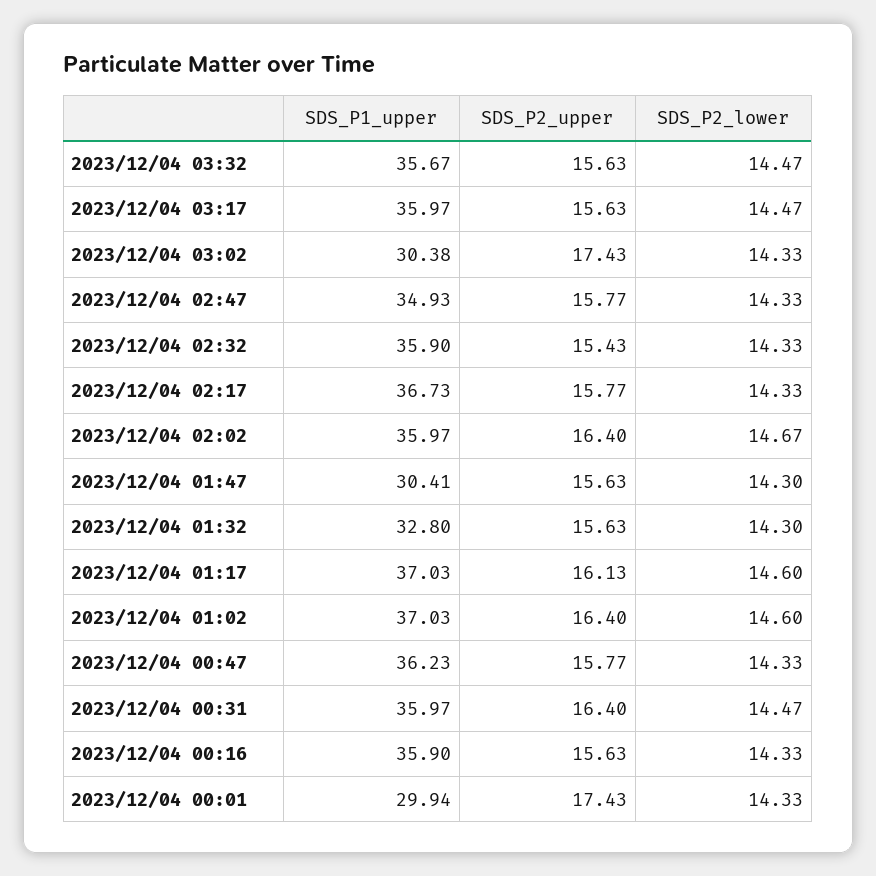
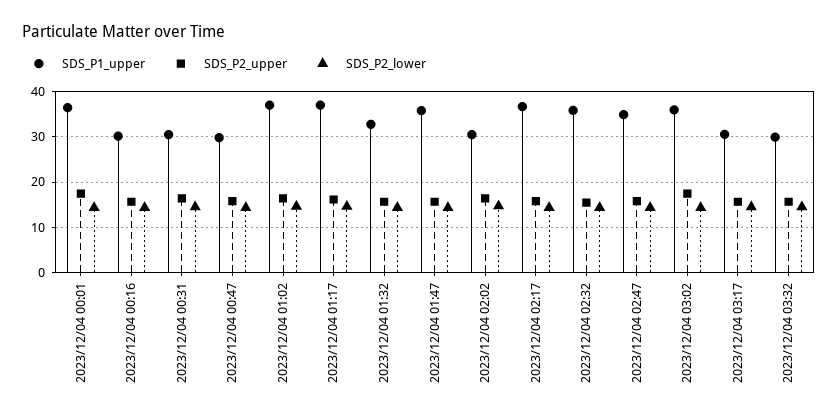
SDS_P1_upper, 2023/12/04 03:32: 35.67 -> 30
SDS_P1_upper, 2023/12/04 03:17: 35.97 -> 30
SDS_P1_upper, 2023/12/04 03:02: 30.38 -> 36
SDS_P1_upper, 2023/12/04 02:02: 35.97 -> 30
SDS_P1_upper, 2023/12/04 01:47: 30.41 -> 36
SDS_P1_upper, 2023/12/04 00:47: 36.23 -> 30
SDS_P1_upper, 2023/12/04 00:31: 35.97 -> 30
SDS_P1_upper, 2023/12/04 00:16: 35.9 -> 30
SDS_P1_upper, 2023/12/04 00:01: 29.94 -> 36

